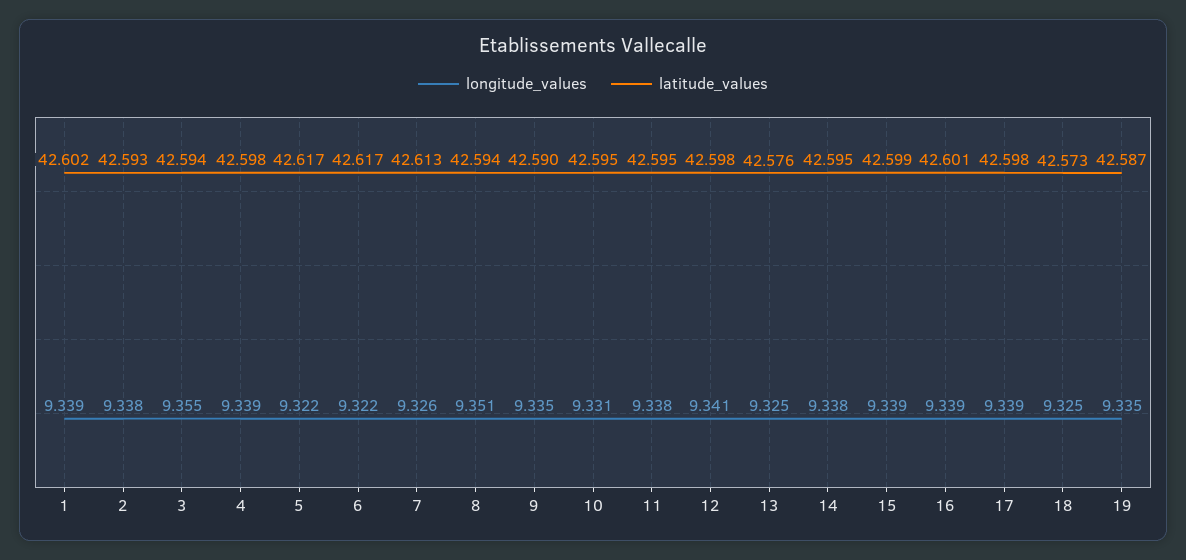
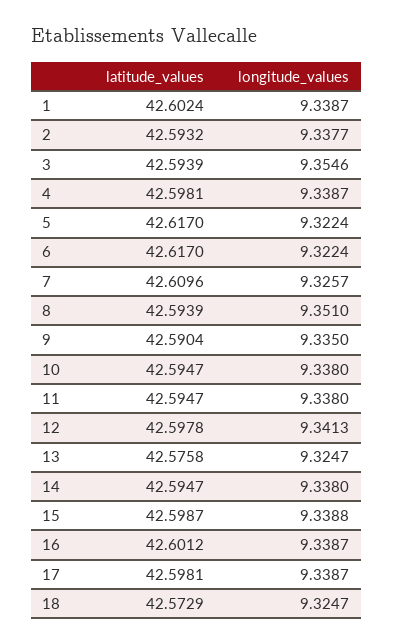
latitude_values, 7: 42.613 -> 42.6096
longitude_values, 10: 9.331 -> 9.338
longitude_values, 19: 9.335 -> none
latitude_values, 19: 42.587 -> none

